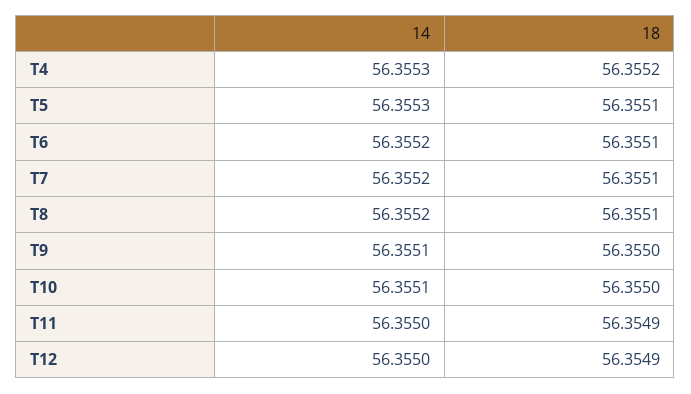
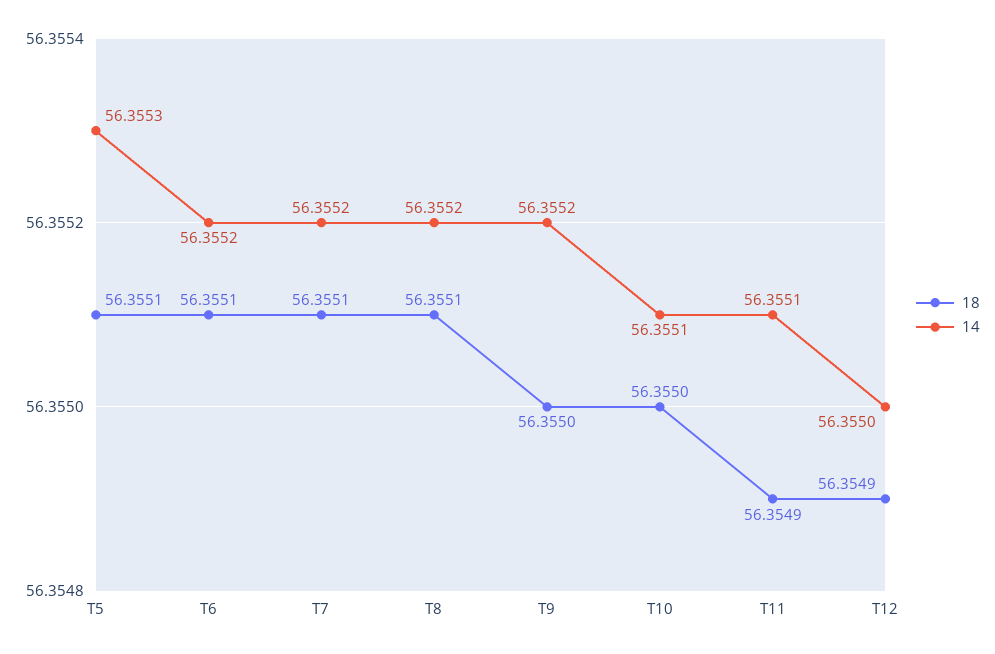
14, T4: 56.3553 -> none
18, T4: 56.3552 -> none
14, T9: 56.3551 -> 56.3552
14, T11: 56.355 -> 56.3551

